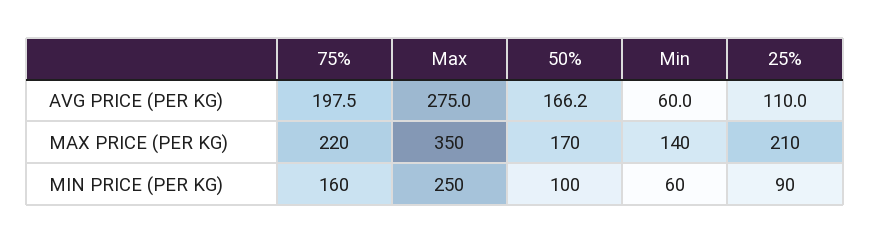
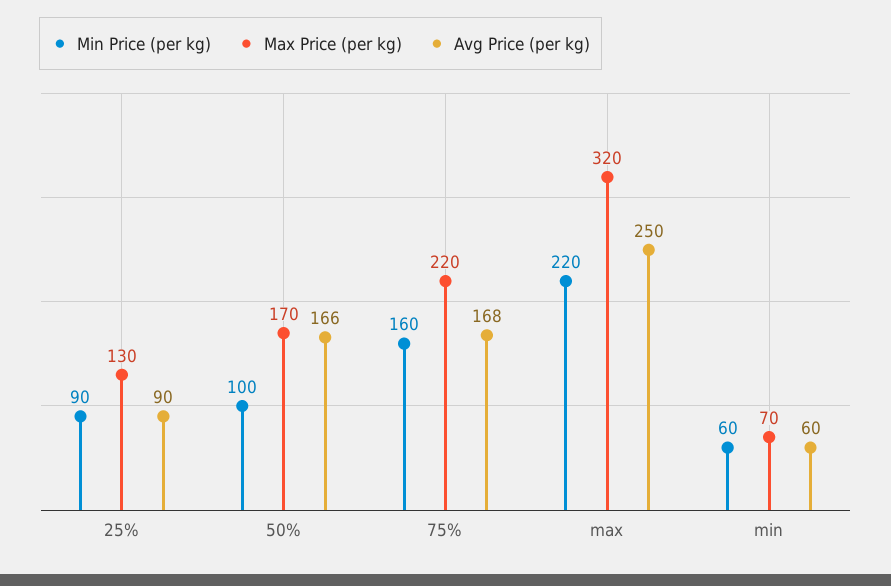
AVG PRICE (PER KG), 75%: 197.5 -> 168
AVG PRICE (PER KG), Max: 275 -> 250
AVG PRICE (PER KG), 25%: 110 -> 90
MAX PRICE (PER KG), Max: 350 -> 320
MAX PRICE (PER KG), Min: 140 -> 70
MAX PRICE (PER KG), 25%: 210 -> 130
MIN PRICE (PER KG), Max: 250 -> 220

